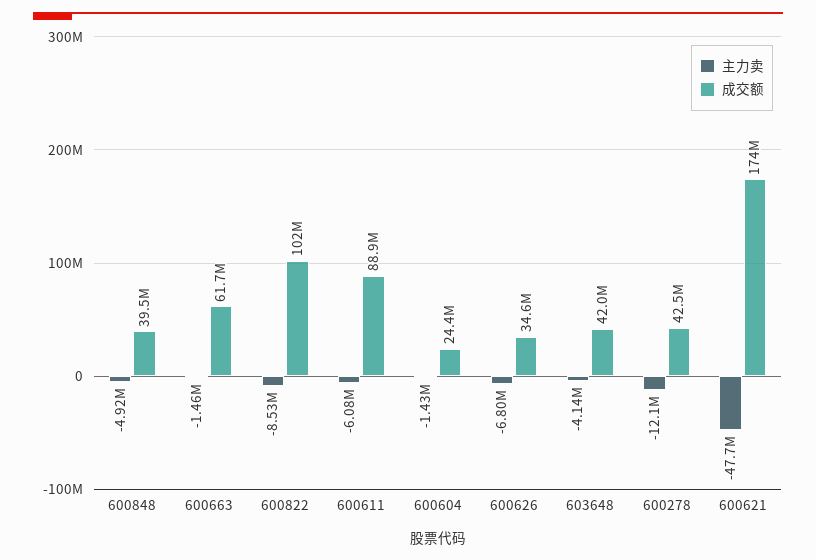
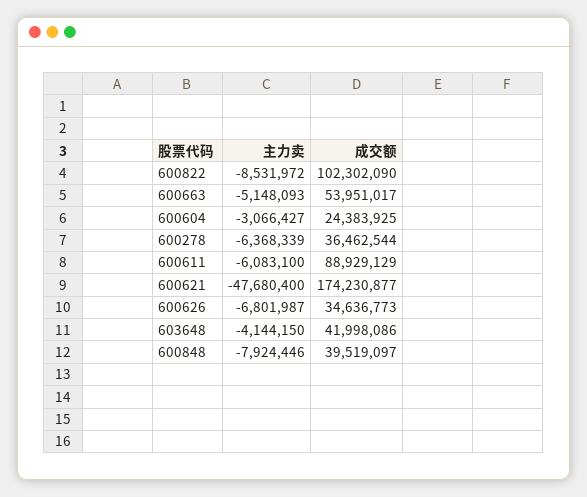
主力卖, 600848: -4920000 -> -7924446
主力卖, 600663: -1460000 -> -5148093
成交额, 600663: 61700000 -> 53951017
主力卖, 600604: -1430000 -> -3066427
主力卖, 600278: -12100000 -> -6368339
成交额, 600278: 42500000 -> 36462544

